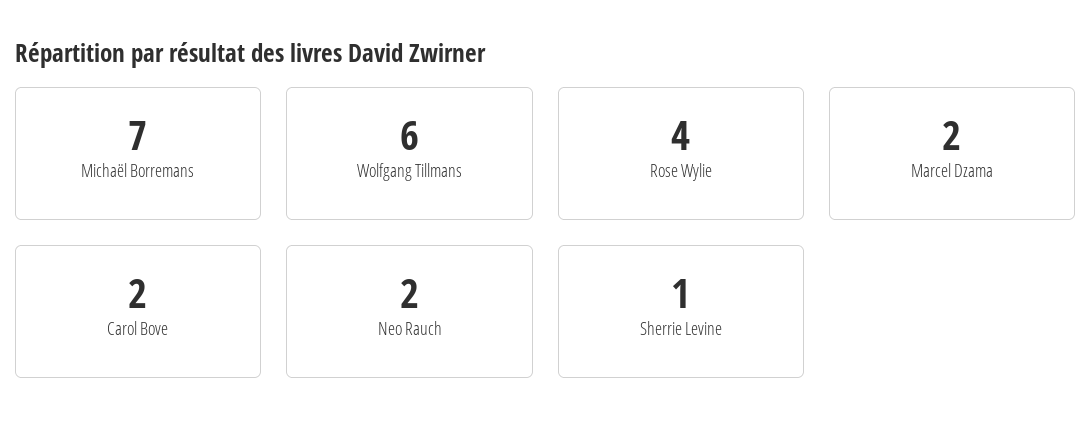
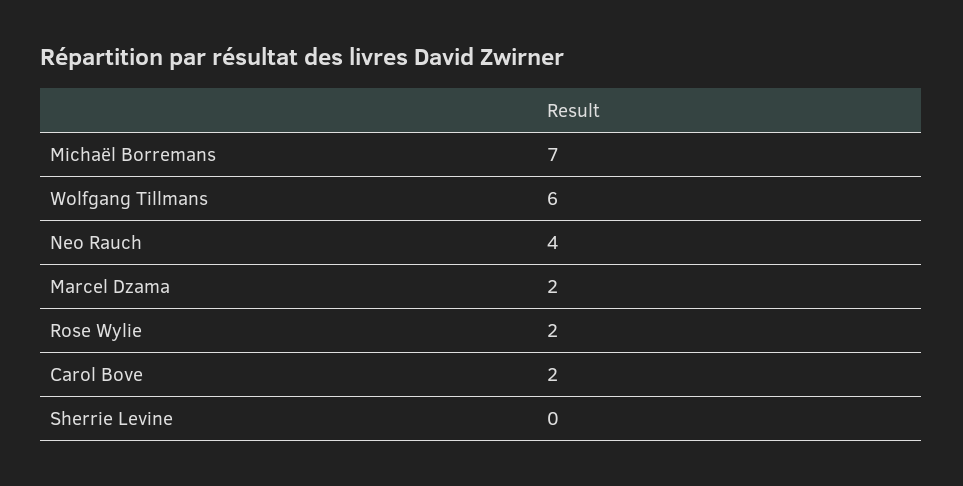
Rose Wylie: 4 -> 2
Neo Rauch: 2 -> 4
Sherrie Levine: 1 -> 0

